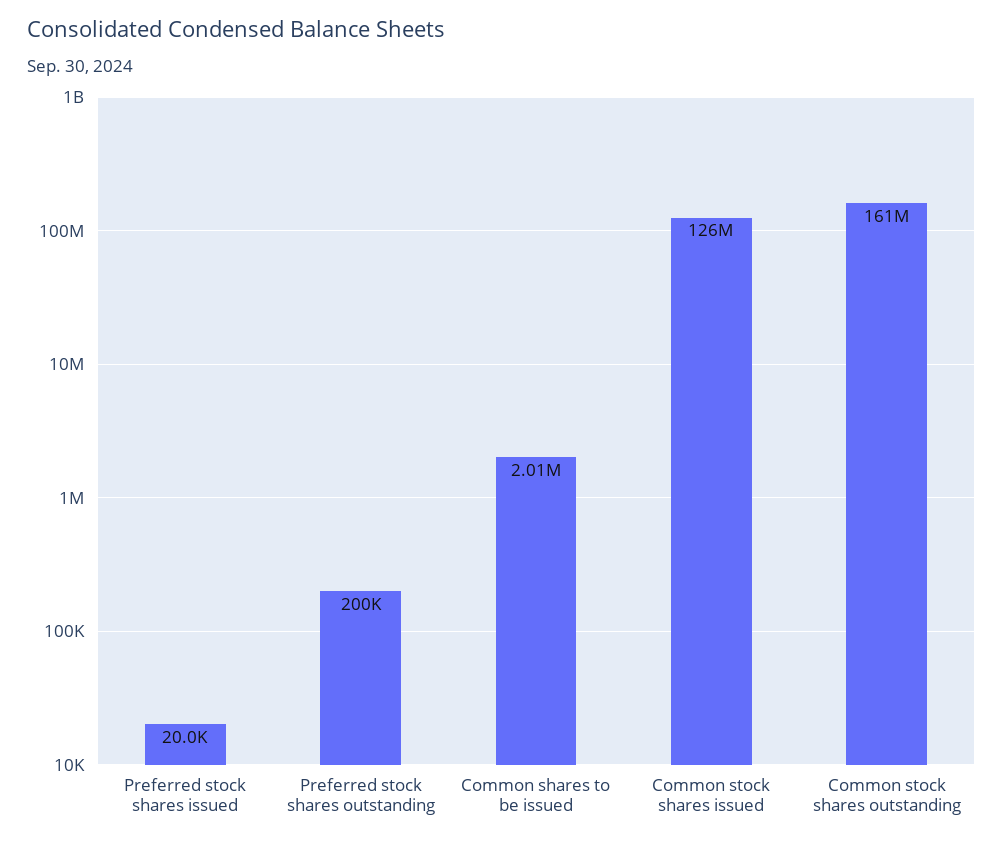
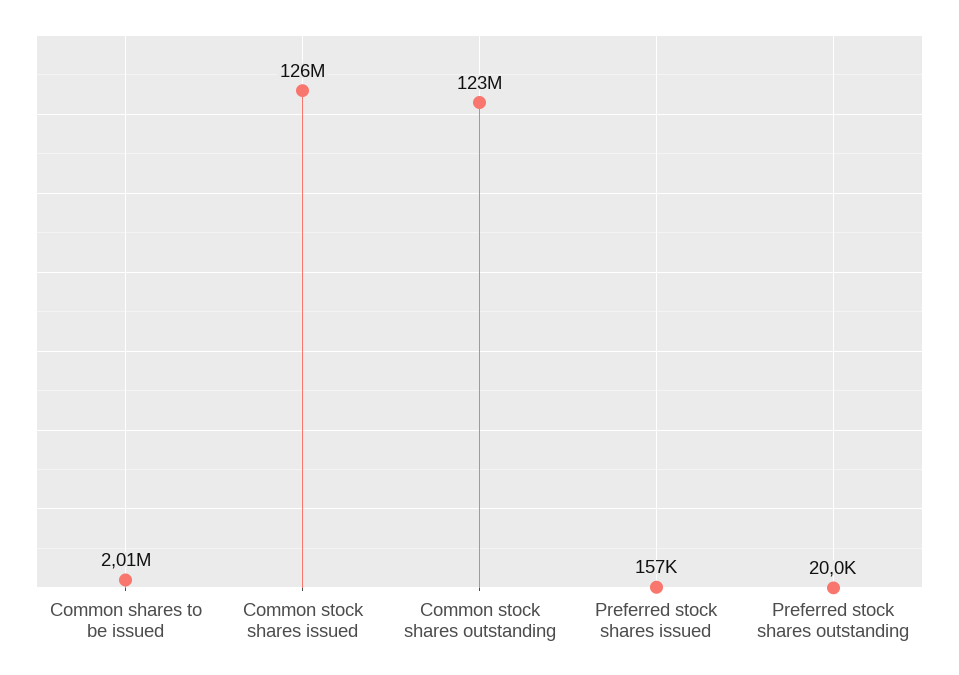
Preferred stock shares issued: 20000 -> 157000
Preferred stock shares outstanding: 200000 -> 20000
Common stock shares outstanding: 161000000 -> 123000000

